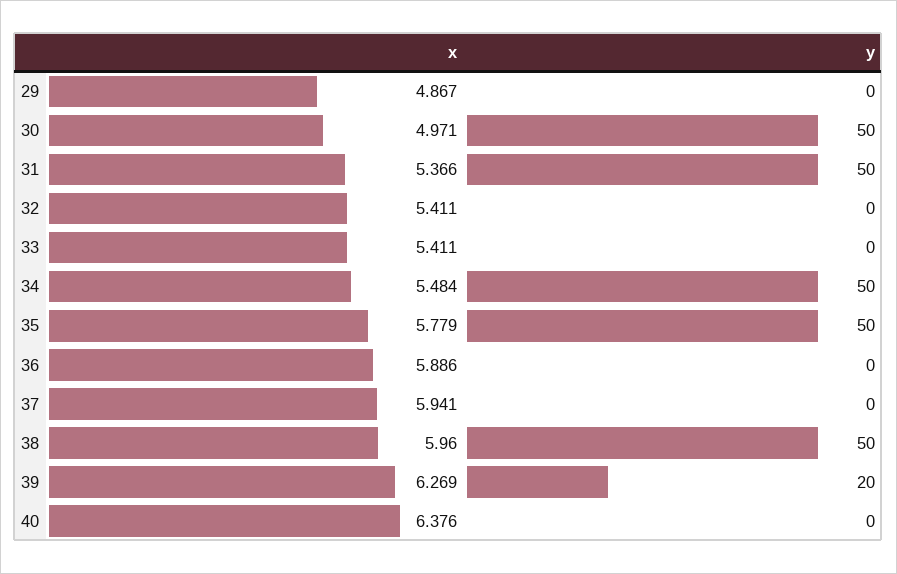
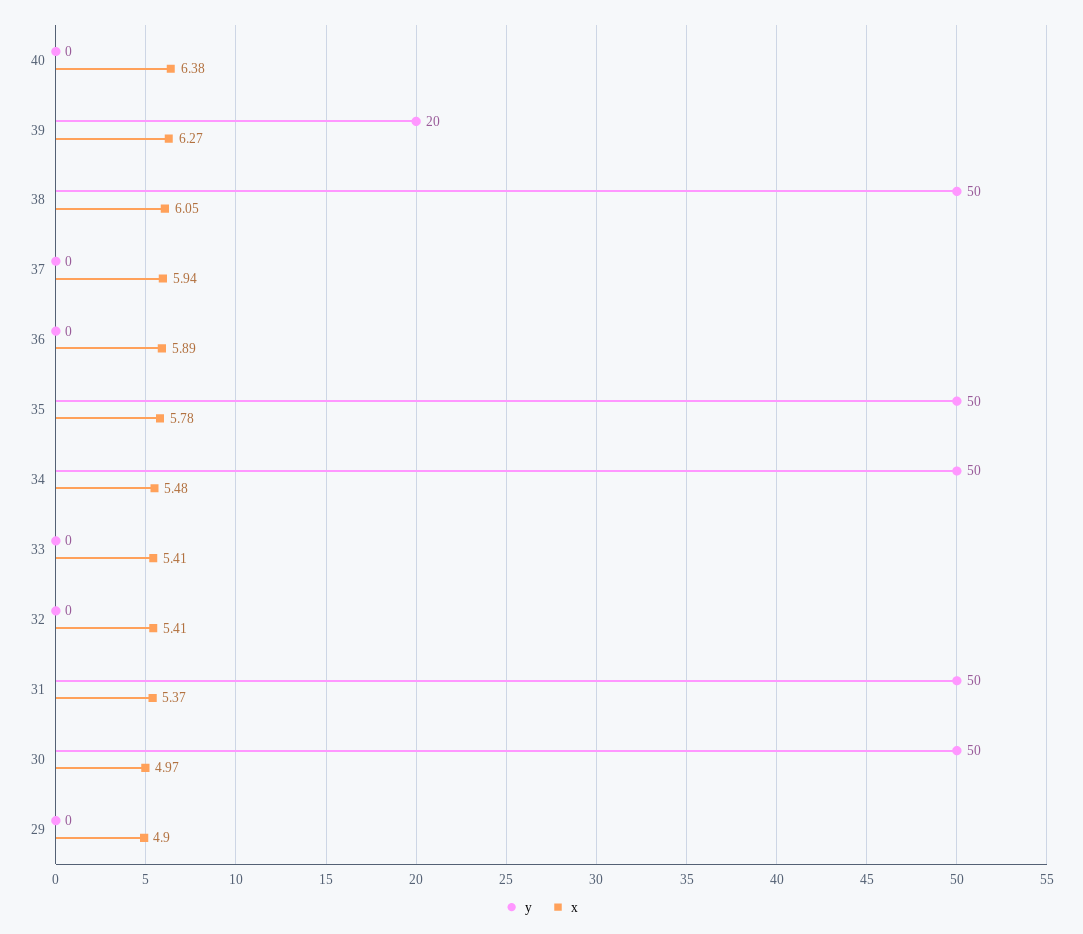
x, 29: 4.867 -> 4.9
x, 38: 5.96 -> 6.05

